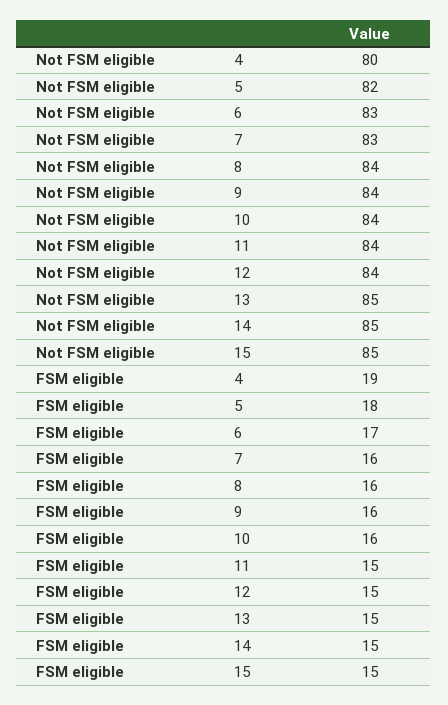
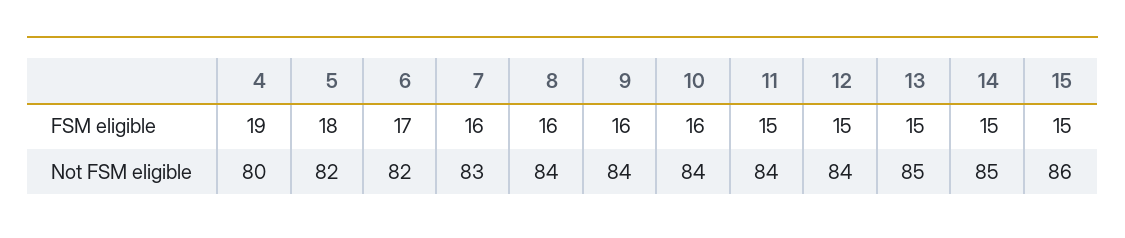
Not FSM eligible, 6: 83 -> 82
Not FSM eligible, 15: 85 -> 86

